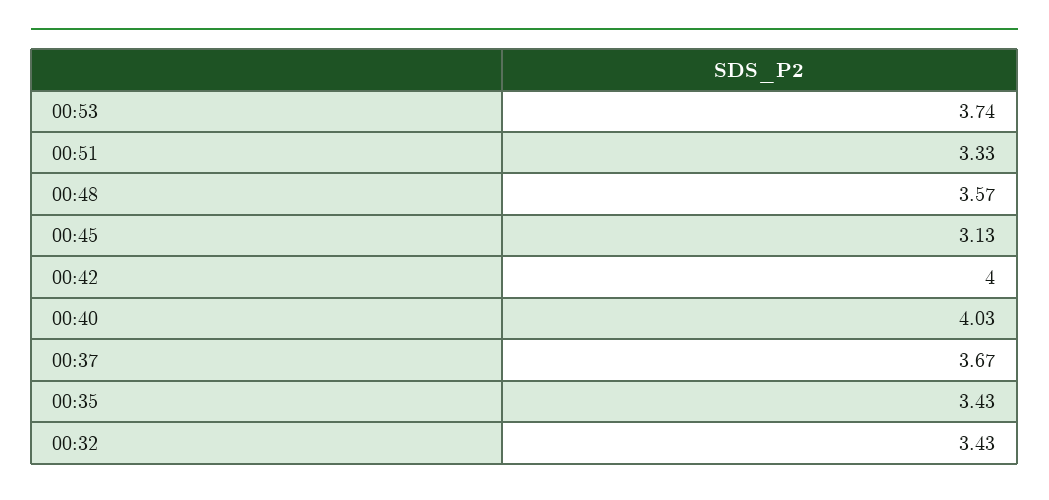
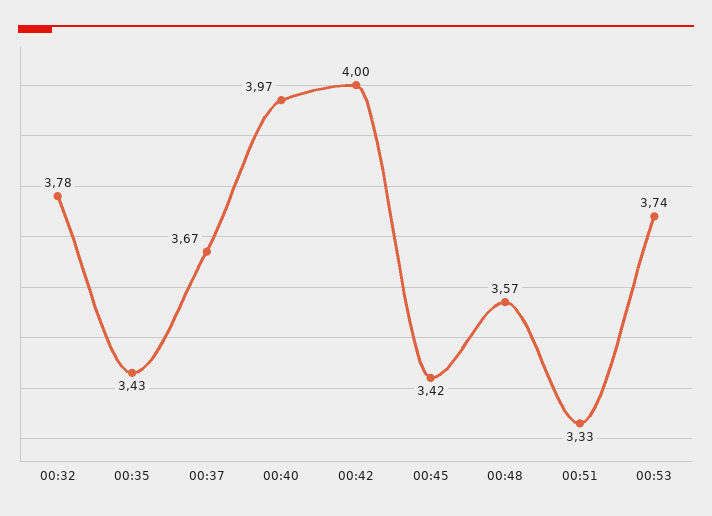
00:45: 3.13 -> 3.42
00:40: 4.03 -> 3.97
00:32: 3.43 -> 3.78

